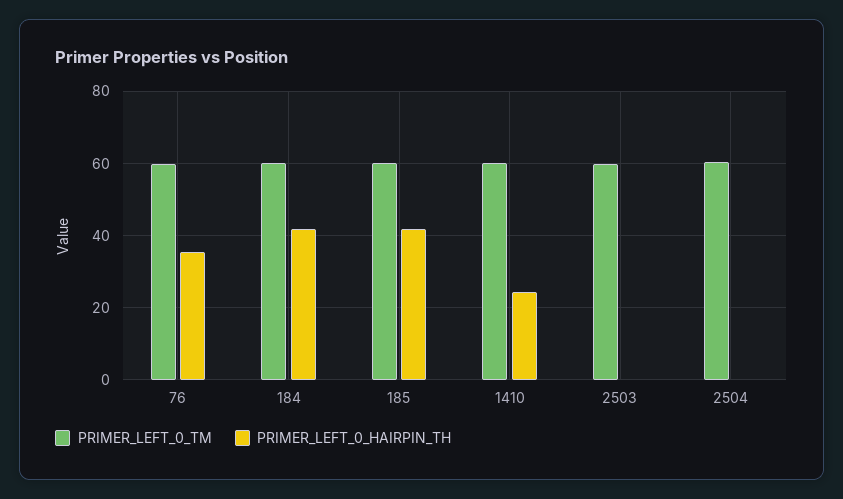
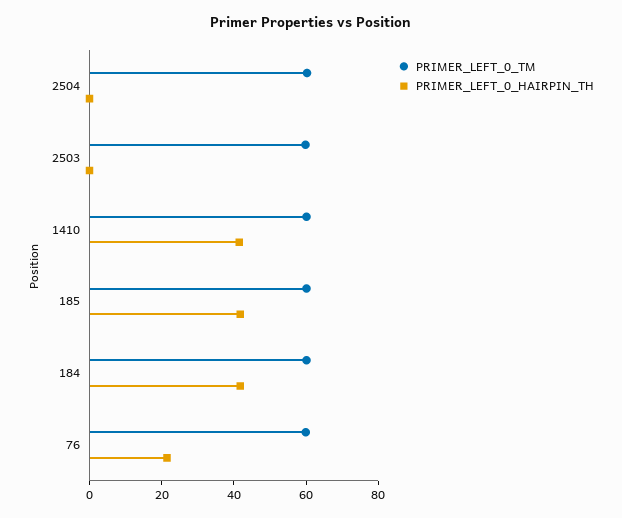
PRIMER_LEFT_0_HAIRPIN_TH, 76: 36 -> 20
PRIMER_LEFT_0_HAIRPIN_TH, 1410: 24 -> 40

